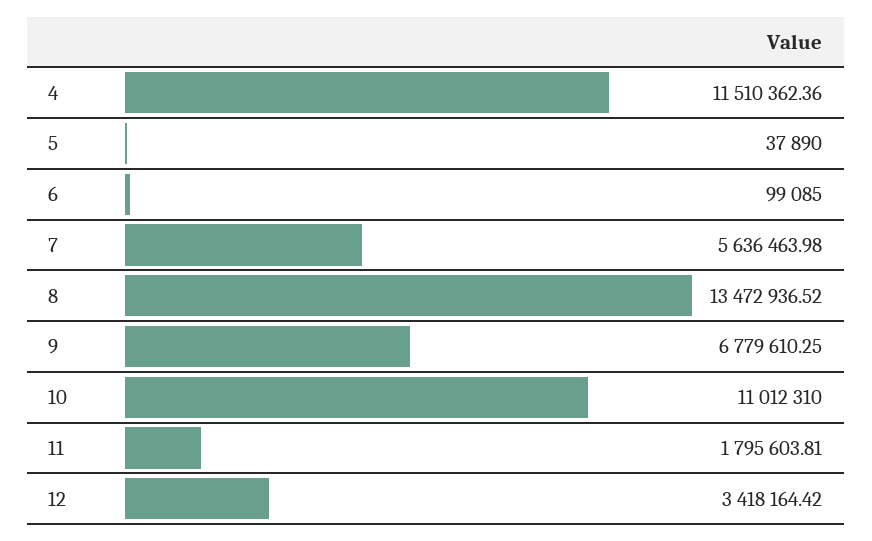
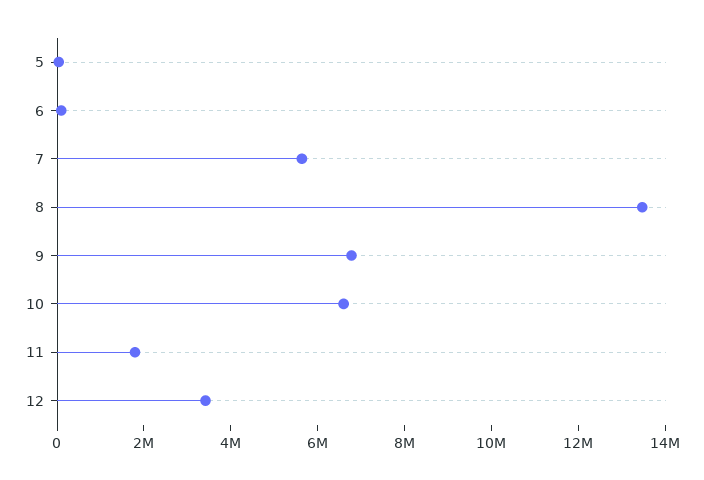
4: 11510362.36 -> none
10: 11012310 -> 6500000

